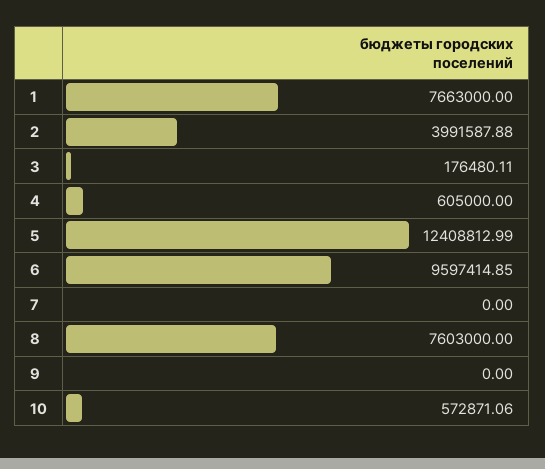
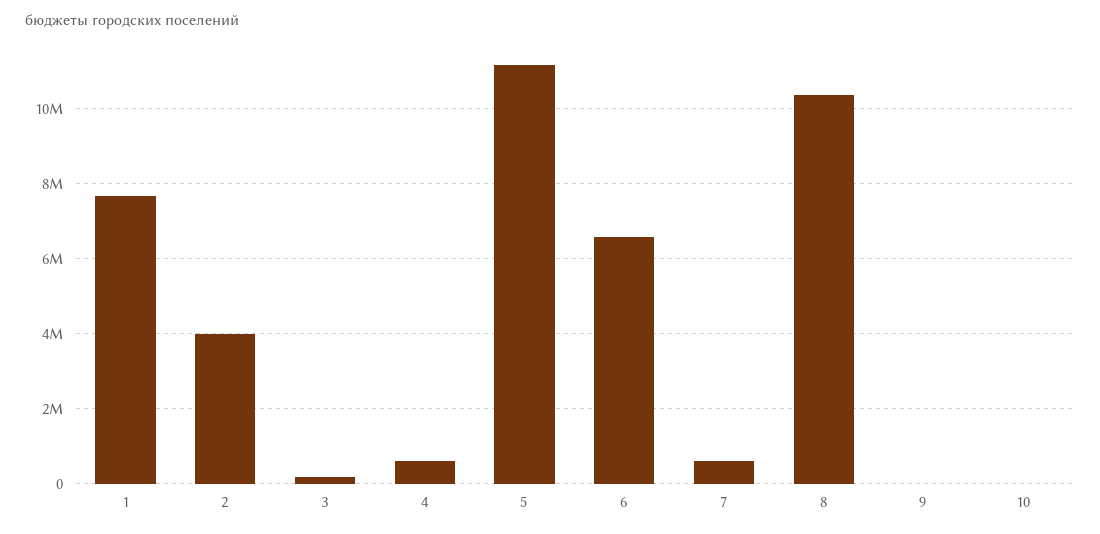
5: 12408812.99 -> 11200000
6: 9597414.85 -> 6600000
7: 0 -> 600000
8: 7603000 -> 10400000
10: 572871.06 -> 0

